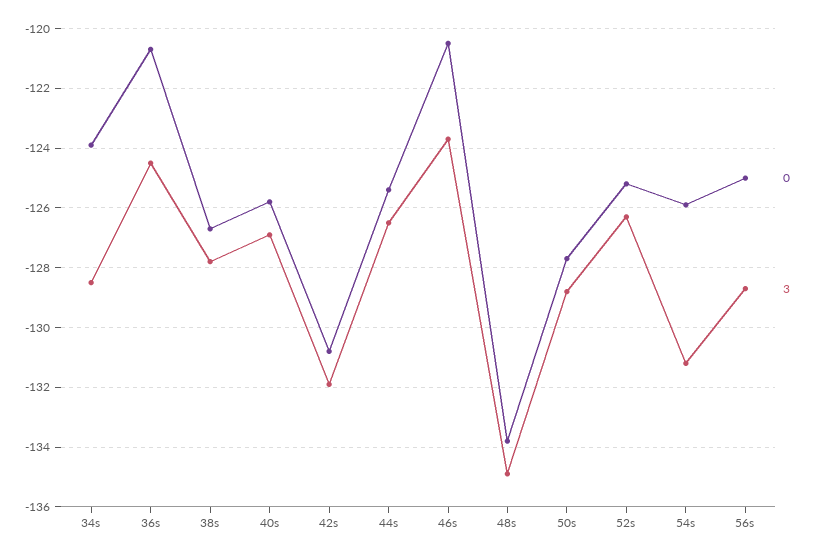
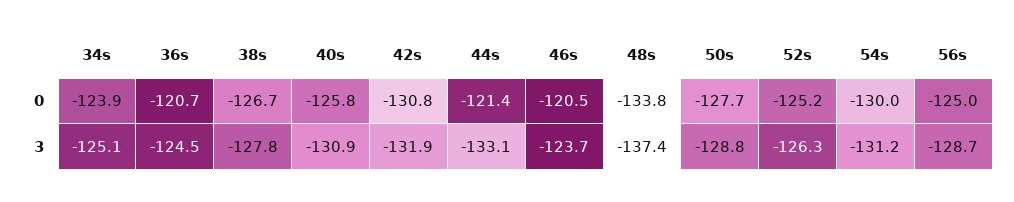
3, 34s: -128.5 -> -125.1
3, 40s: -127 -> -130.9
0, 44s: -125.5 -> -121.4
3, 44s: -126.5 -> -133.1
3, 48s: -135 -> -137.4
0, 54s: -126 -> -130

